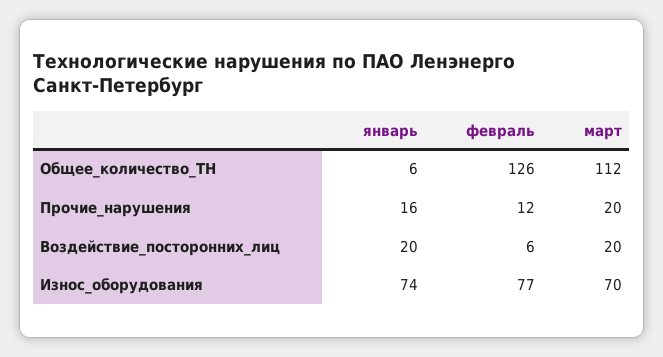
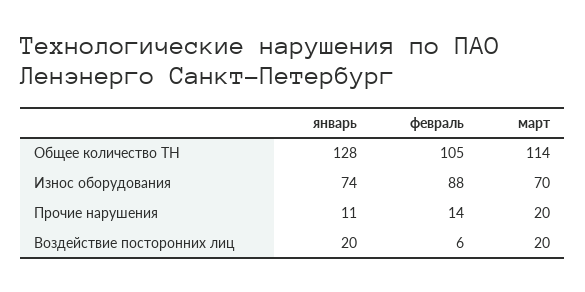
январь, Общее_количество_ТН: 6 -> 128
февраль, Общее_количество_ТН: 126 -> 105
март, Общее_количество_ТН: 112 -> 114
январь, Прочие_нарушения: 16 -> 11
февраль, Прочие_нарушения: 12 -> 14
февраль, Износ_оборудования: 77 -> 88

